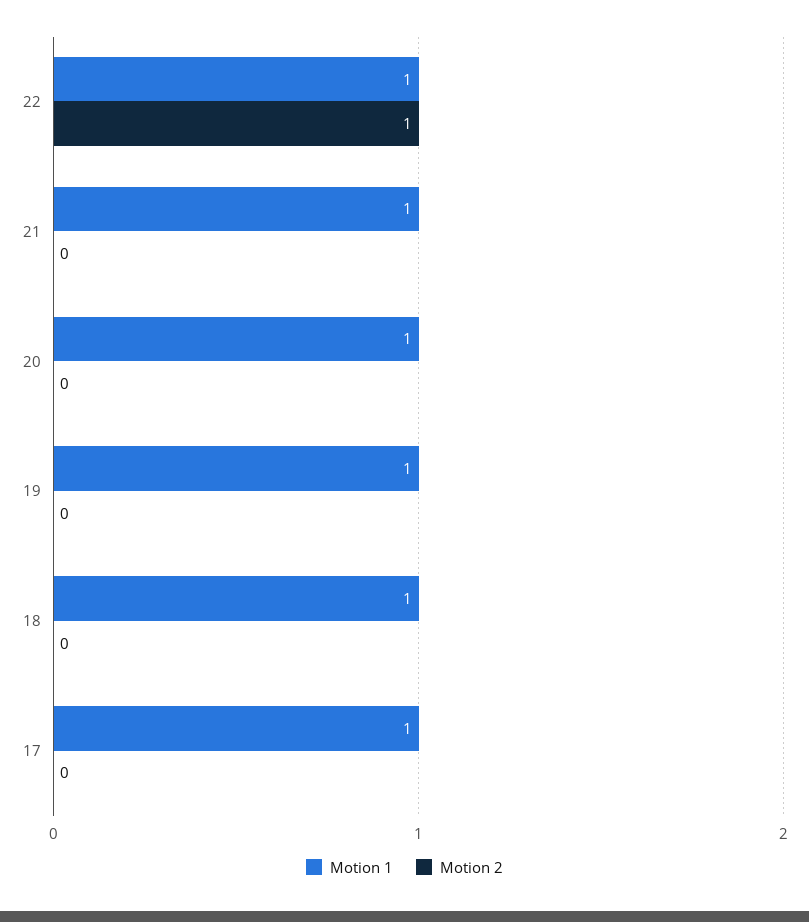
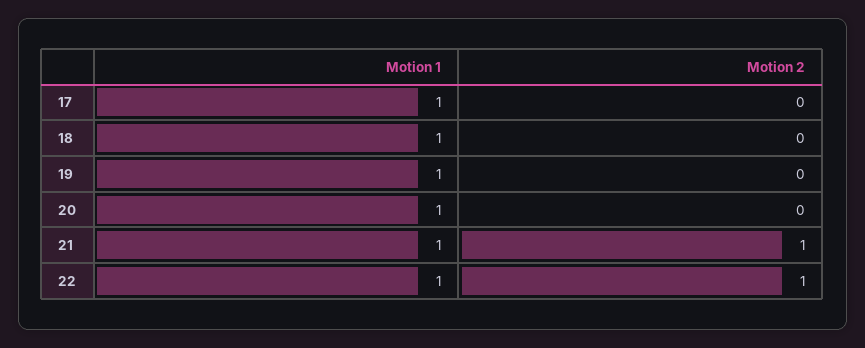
Motion 2, 21: 0 -> 1

